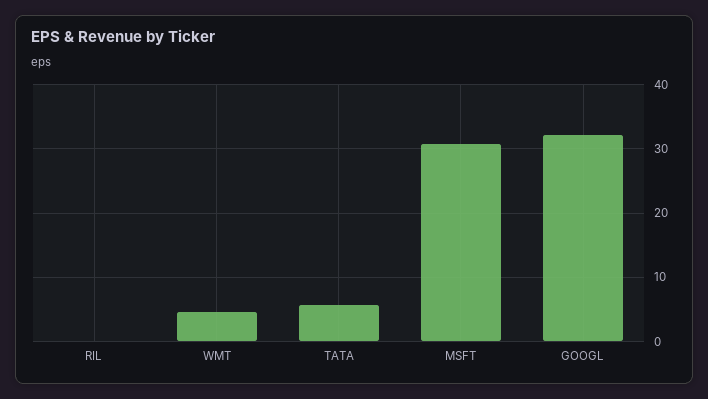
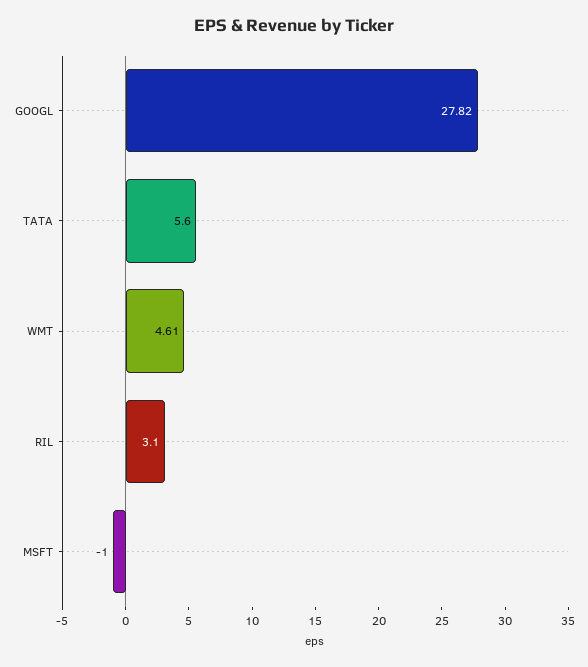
RIL: 0 -> 3.1
MSFT: 31 -> -1
GOOGL: 32 -> 27.82

